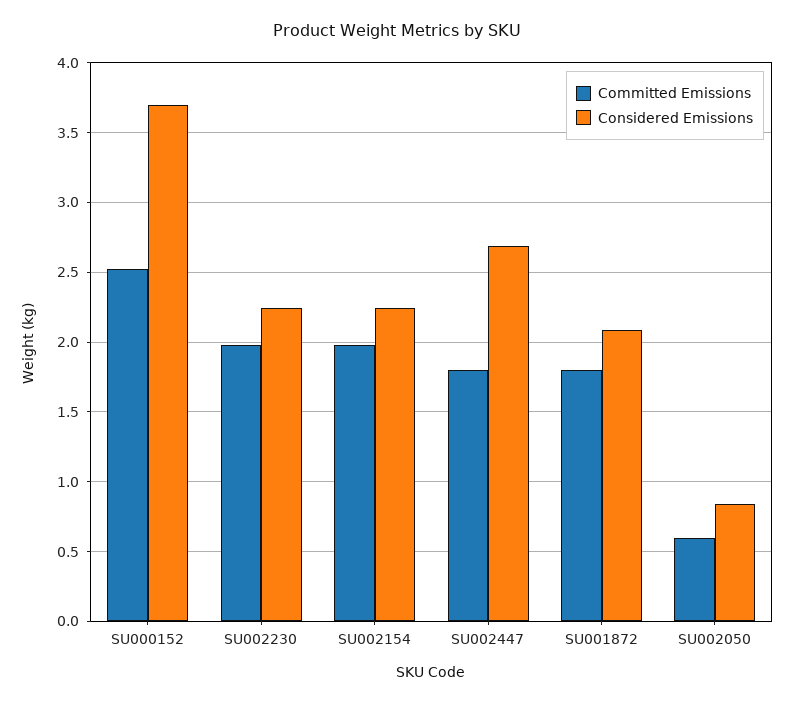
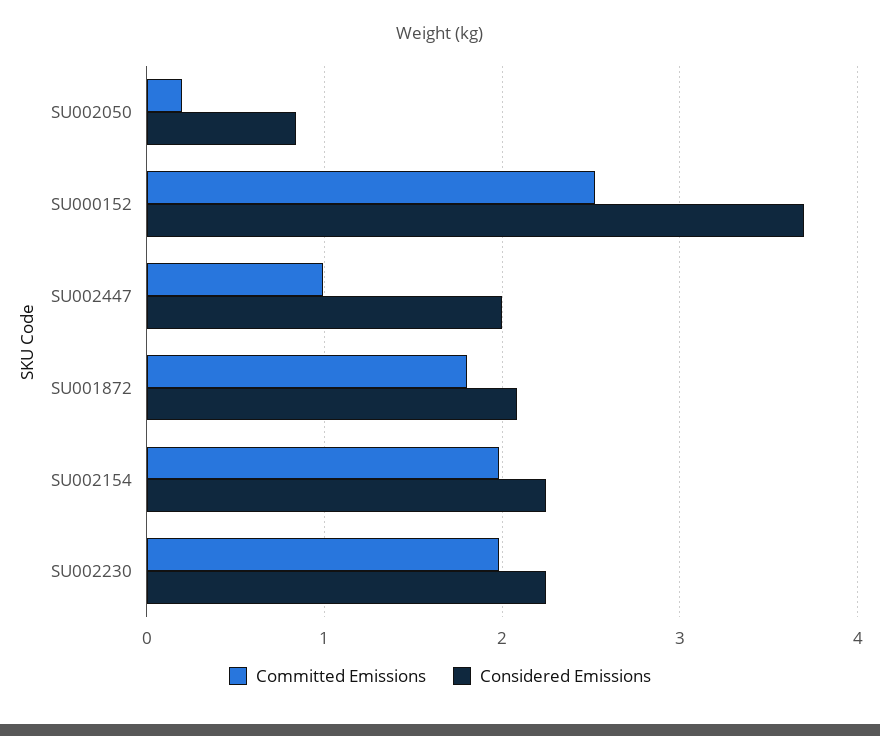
Committed Emissions, SU002447: 1.8 -> 1
Considered Emissions, SU002447: 2.7 -> 2
Committed Emissions, SU002050: 0.6 -> 0.2

